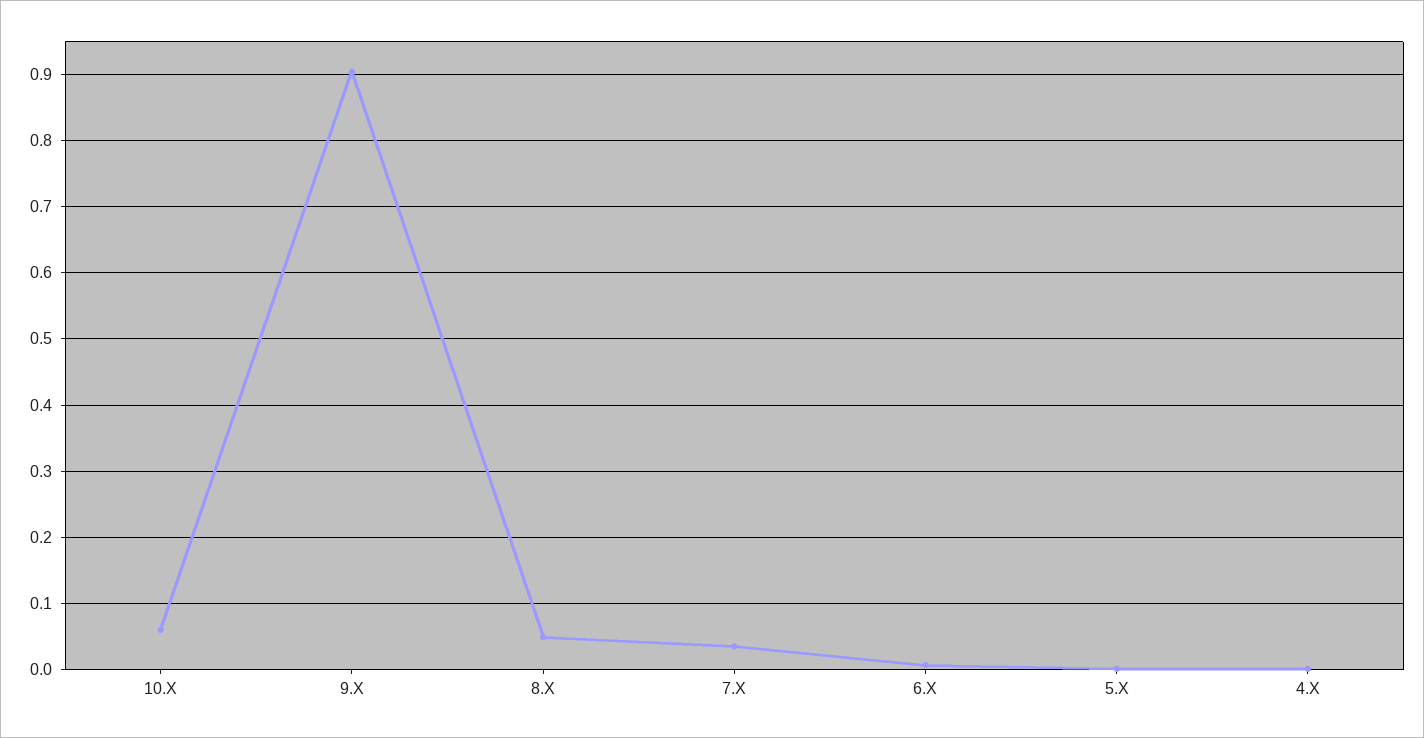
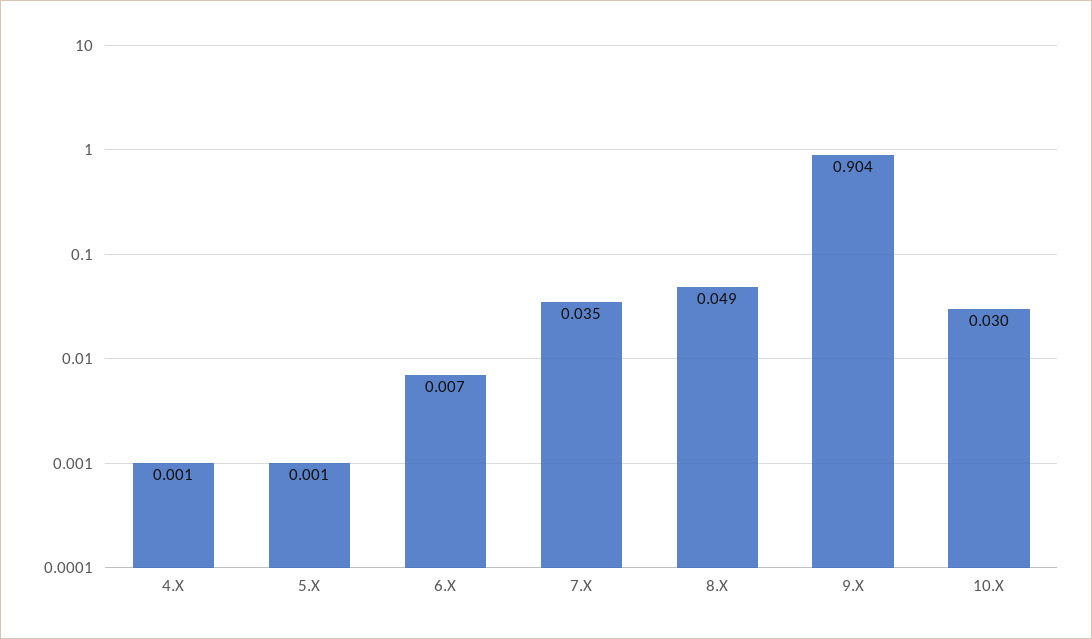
10.X: 0.06 -> 0.03

